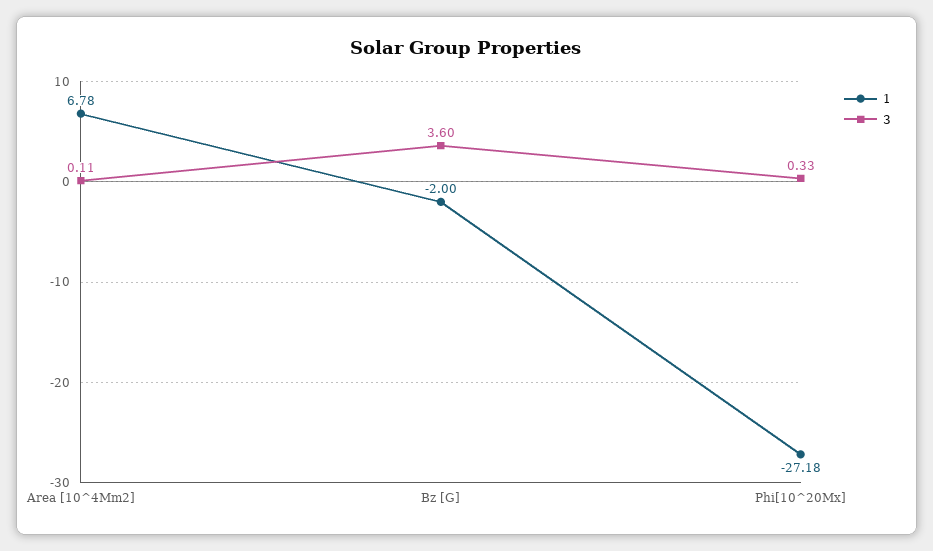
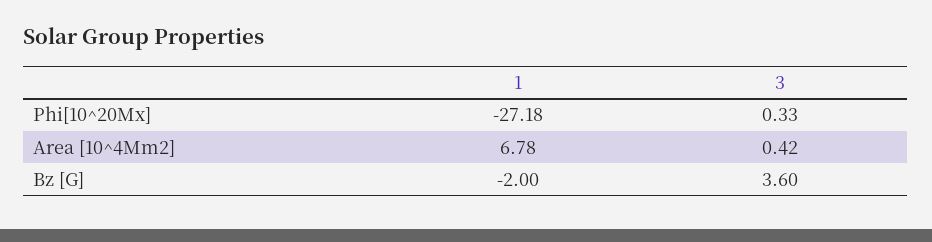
3, Area [10^4Mm2]: 0.11 -> 0.42

